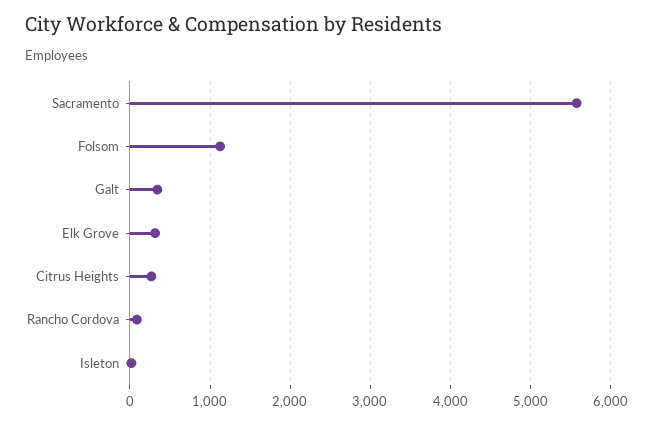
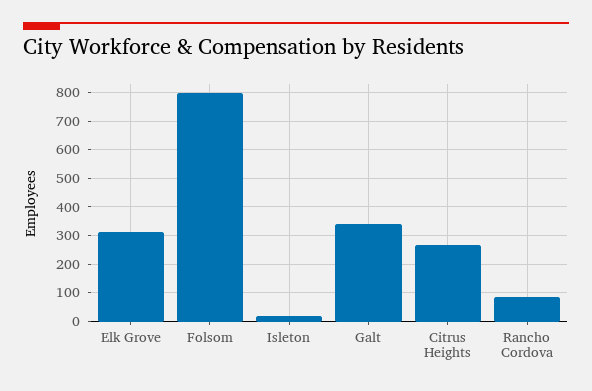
Sacramento: 5600 -> none
Folsom: 1100 -> 800

